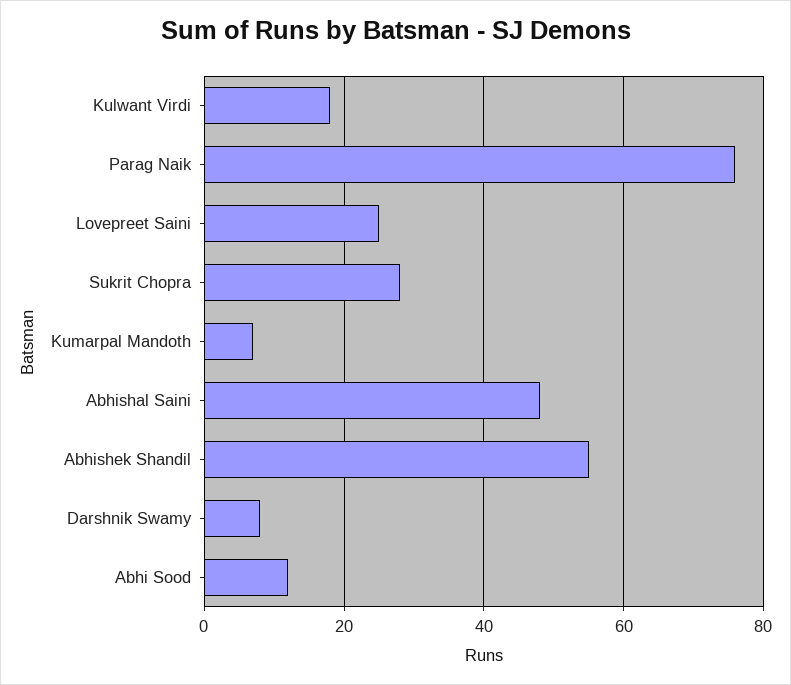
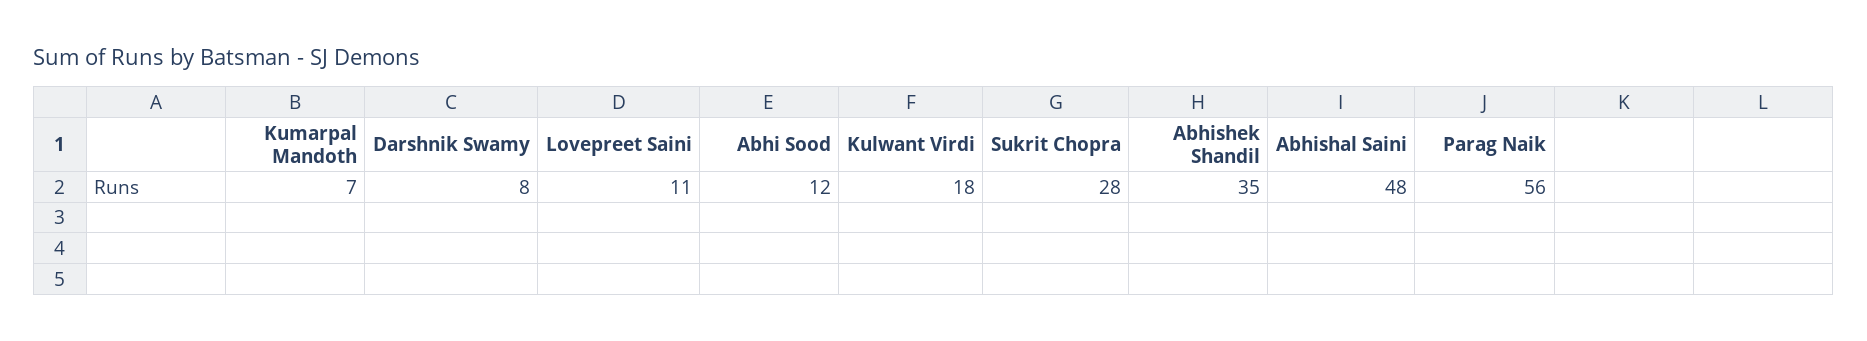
Parag Naik: 75 -> 56
Lovepreet Saini: 25 -> 11
Abhishek Shandil: 55 -> 35

